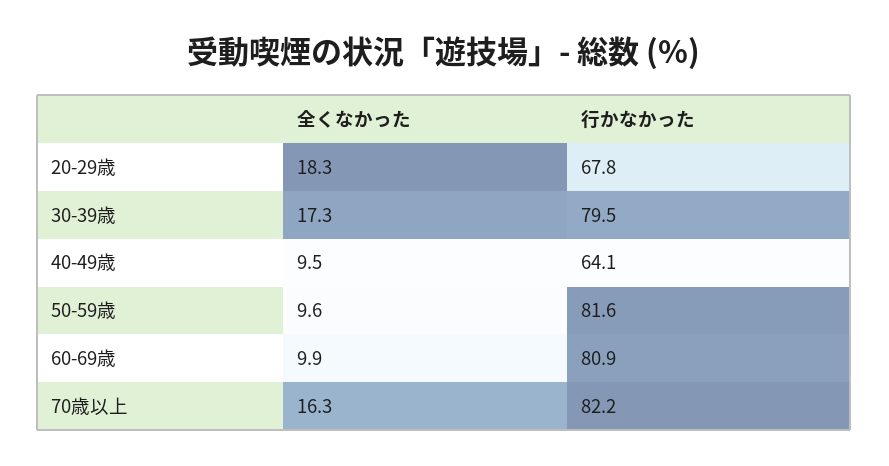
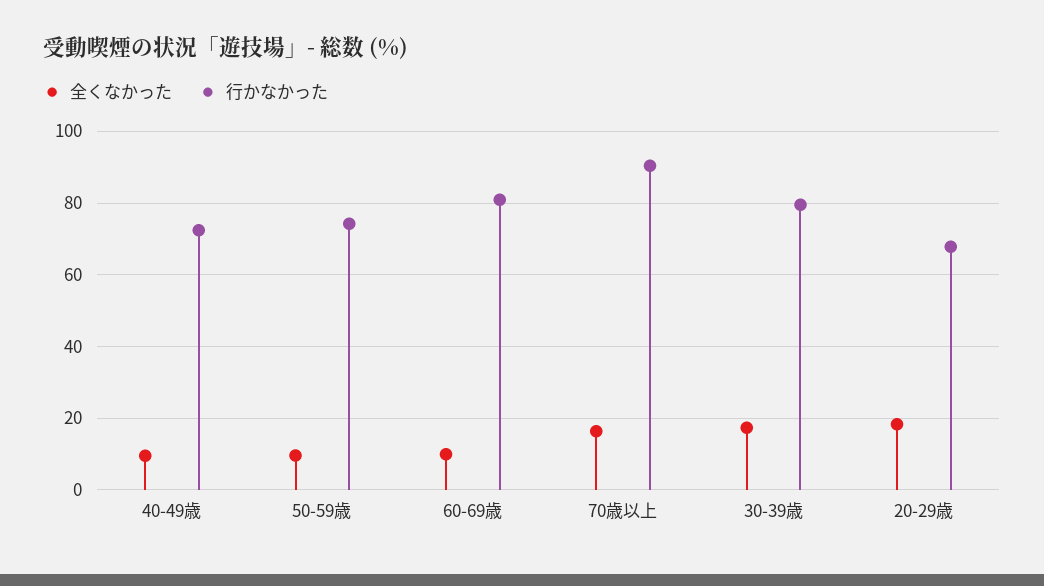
行かなかった, 40-49歳: 64.1 -> 72
行かなかった, 50-59歳: 81.6 -> 74
行かなかった, 70歳以上: 82.2 -> 90

